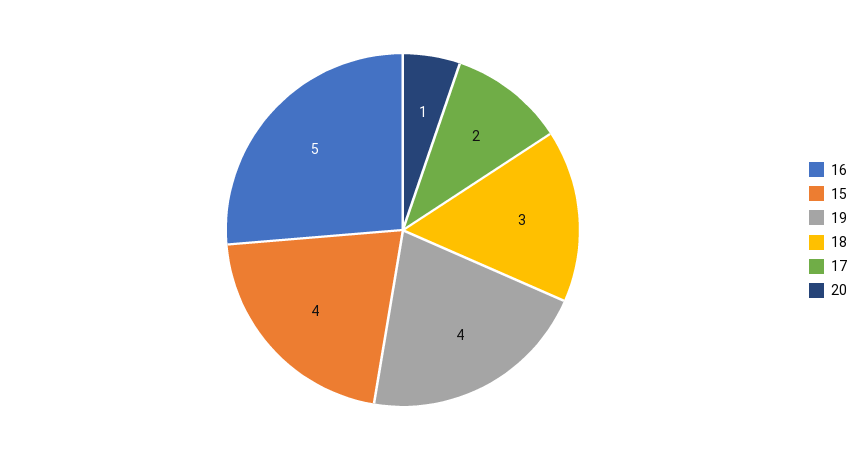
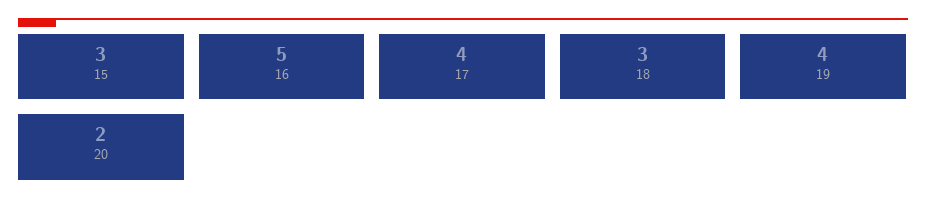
15: 4 -> 3
17: 2 -> 4
20: 1 -> 2

